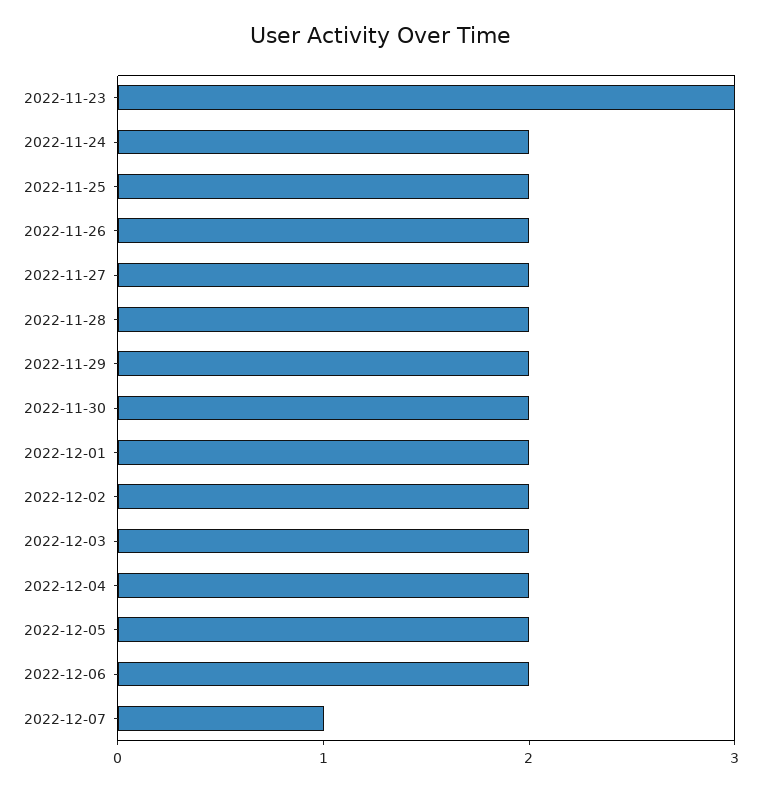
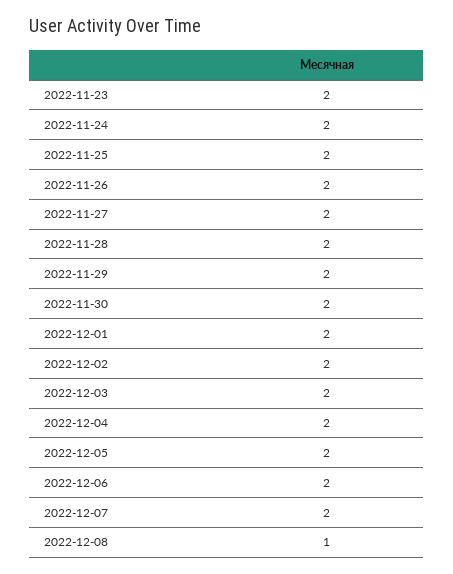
2022-11-23: 3 -> 2
2022-12-07: 1 -> 2
2022-12-08: none -> 1

